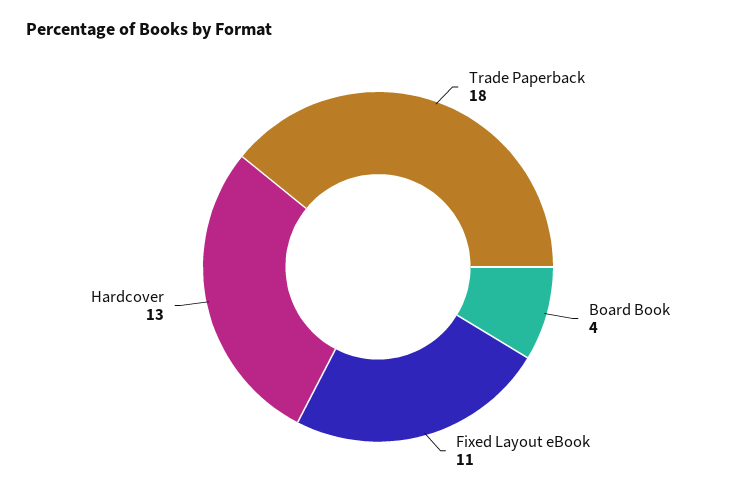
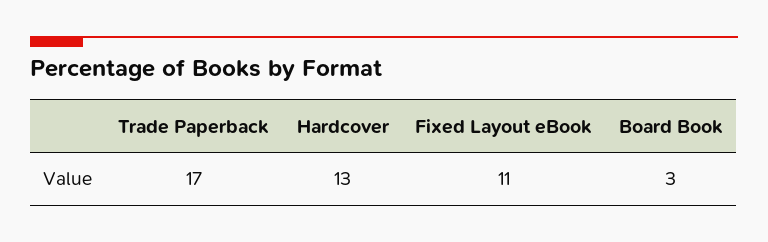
Trade Paperback: 18 -> 17
Board Book: 4 -> 3

